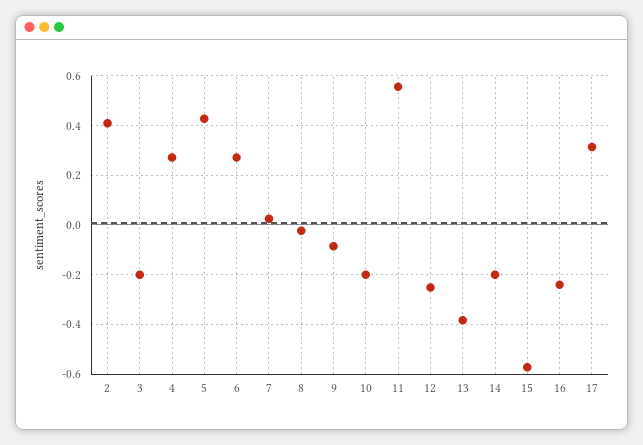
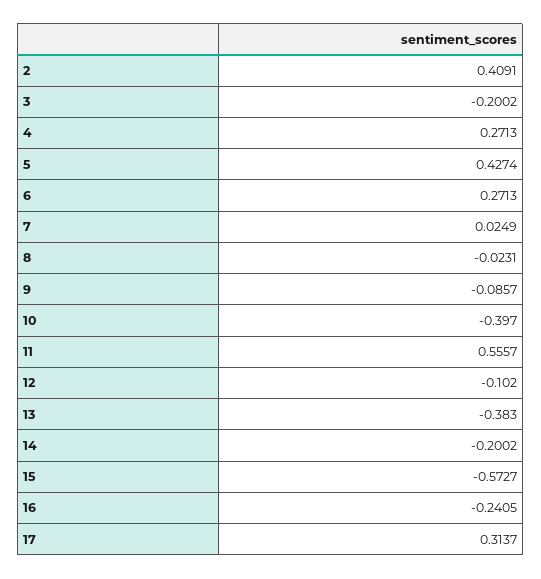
10: -0.2 -> -0.397
12: -0.25 -> -0.102

